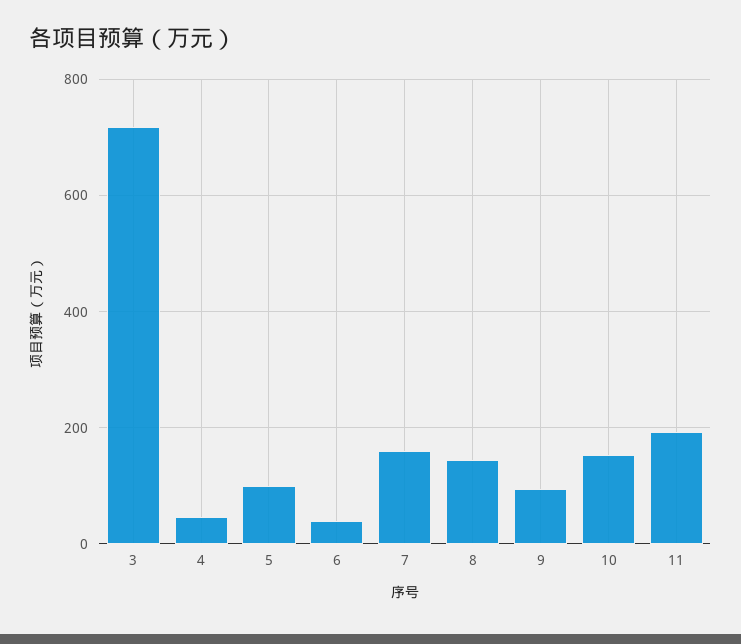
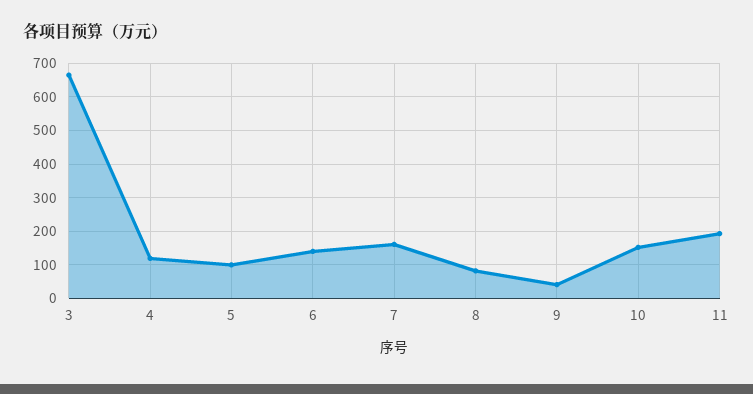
3: 720 -> 660
4: 40 -> 120
6: 40 -> 140
8: 140 -> 80
9: 100 -> 40

